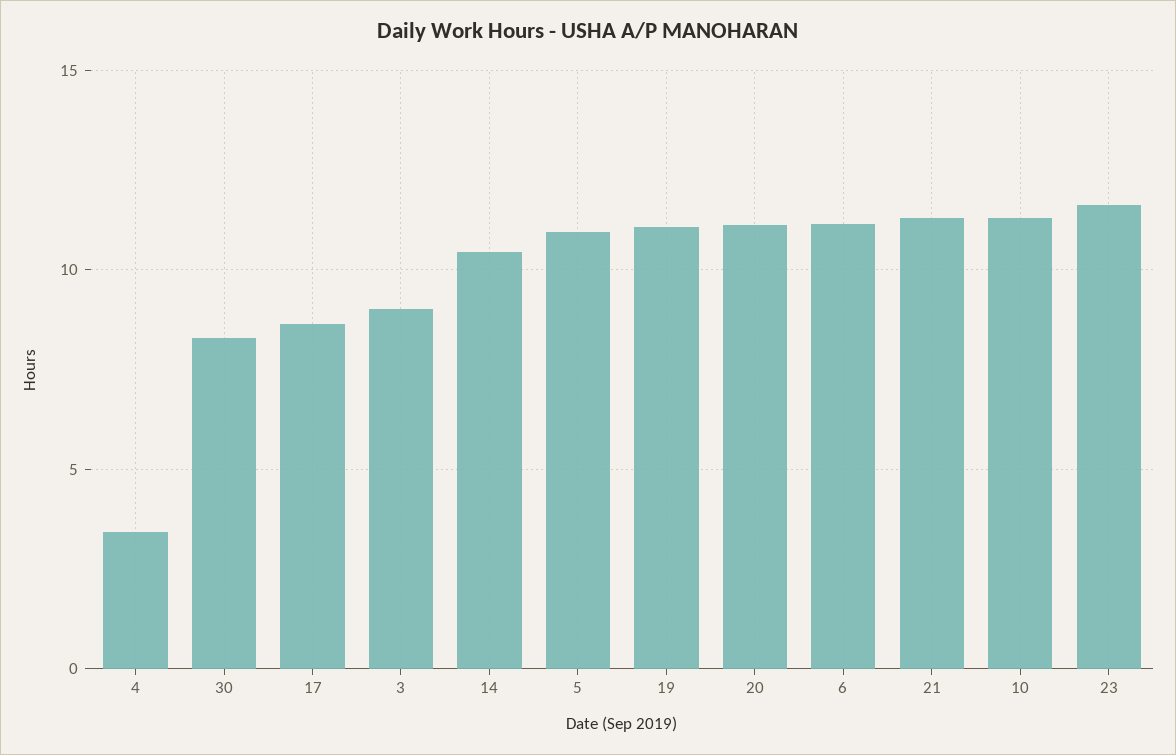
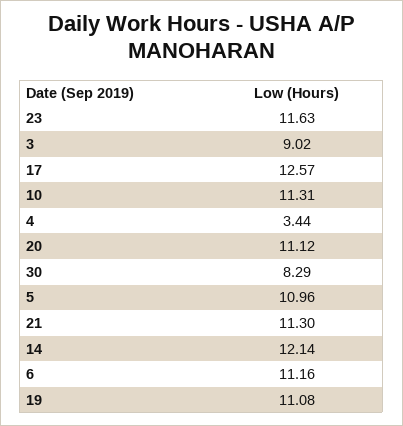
17: 8.5 -> 12.57
14: 10.5 -> 12.14

